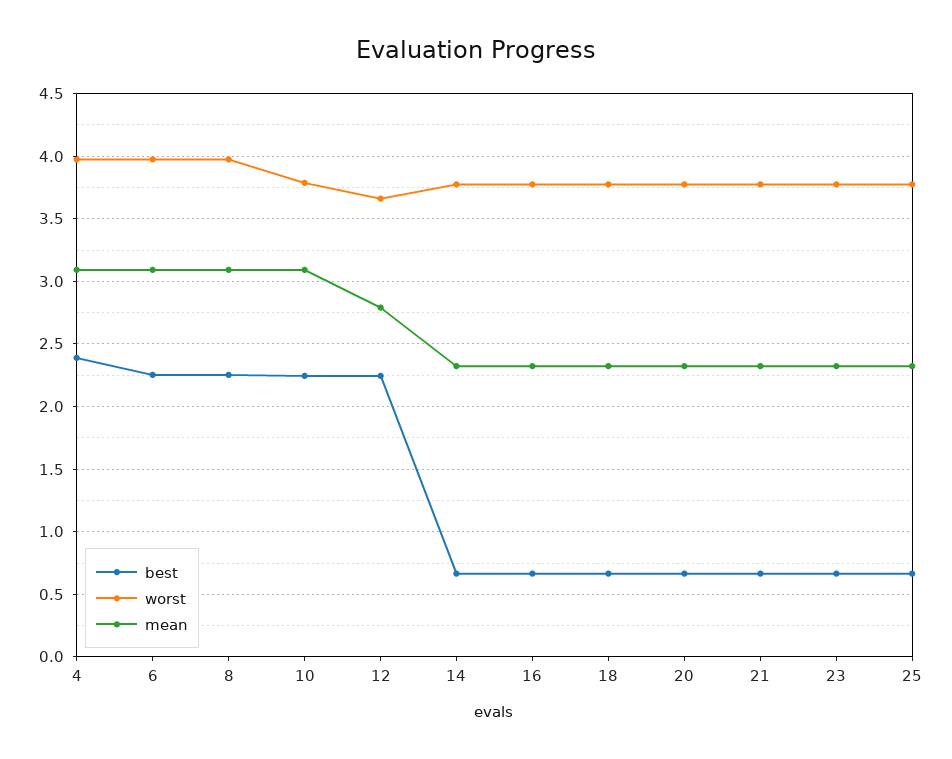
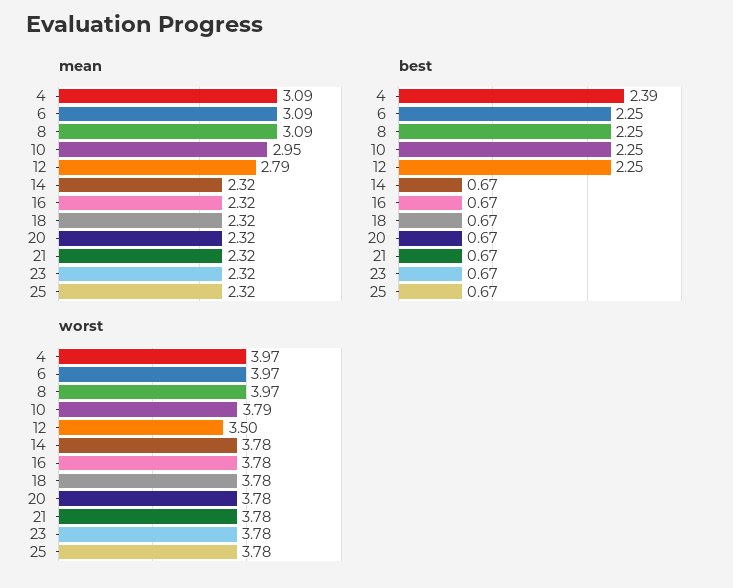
mean, 10: 3.1 -> 2.95
worst, 12: 3.65 -> 3.5

